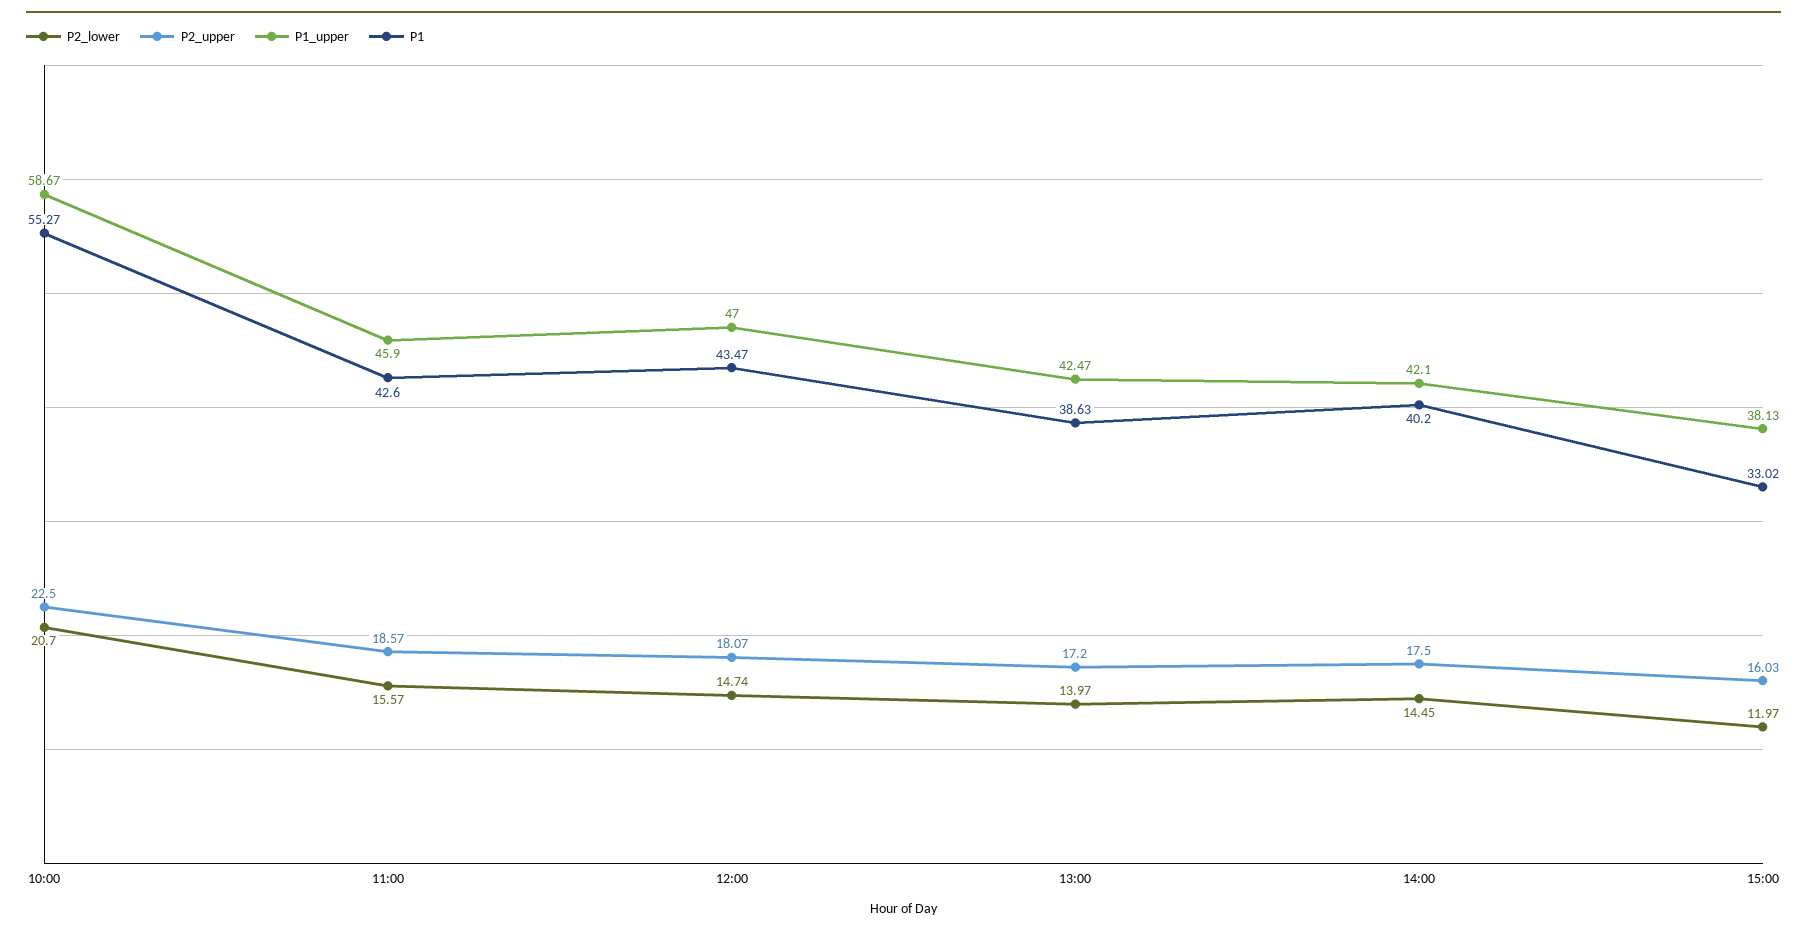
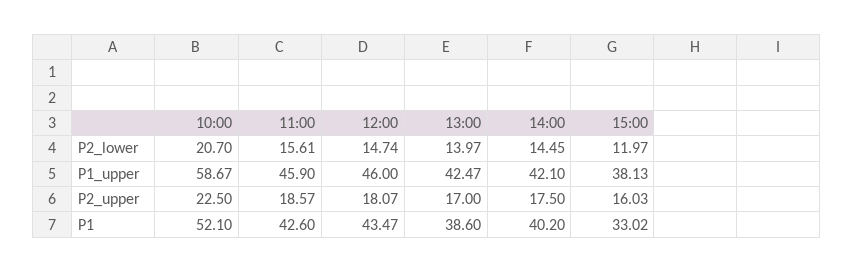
P1, 10:00: 55.27 -> 52.1
P2_lower, 11:00: 15.57 -> 15.61
P1_upper, 12:00: 47 -> 46
P2_upper, 13:00: 17.2 -> 17
P1, 13:00: 38.63 -> 38.6

